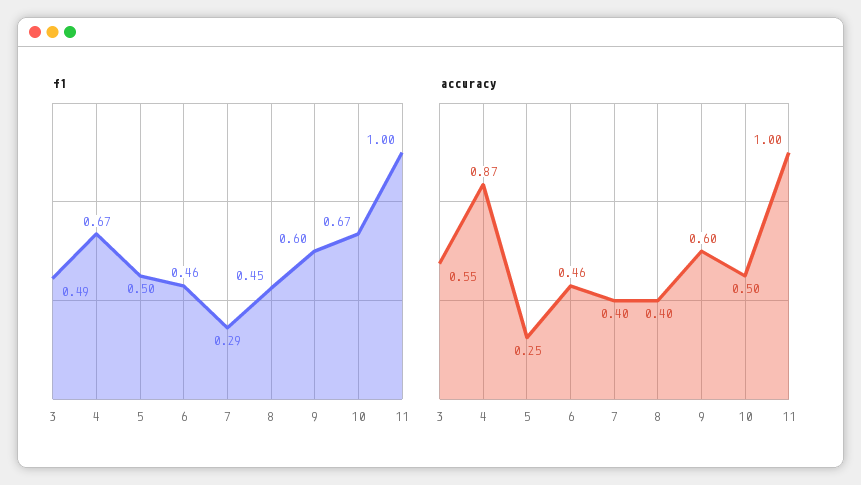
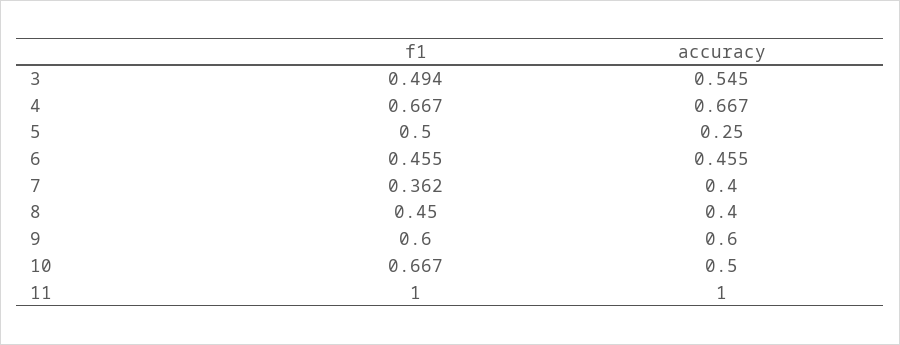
f1, 7: 0.29 -> 0.362
accuracy, 4: 0.87 -> 0.667

